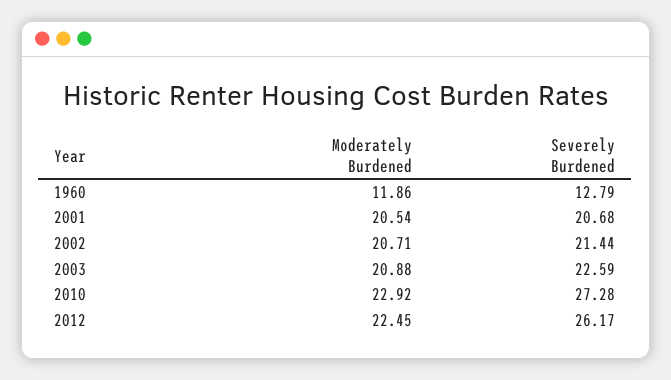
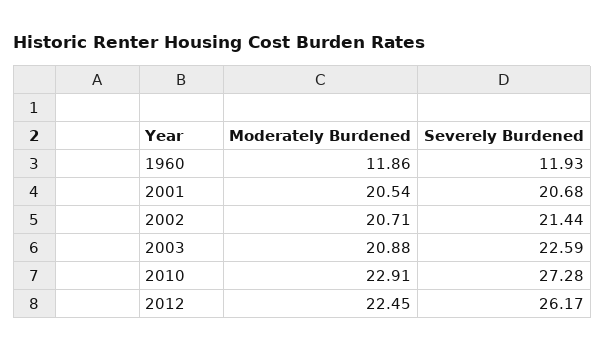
Severely Burdened, 1960: 12.79 -> 11.93
Moderately Burdened, 2010: 22.92 -> 22.91

